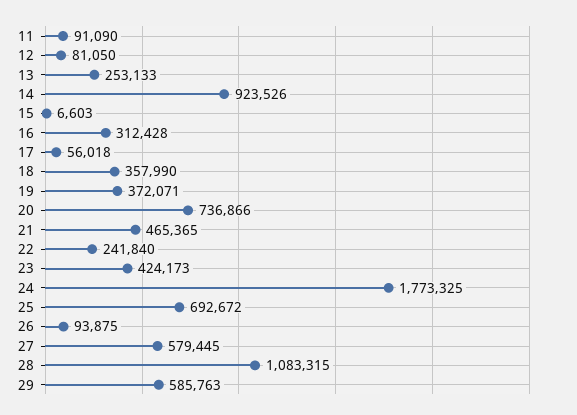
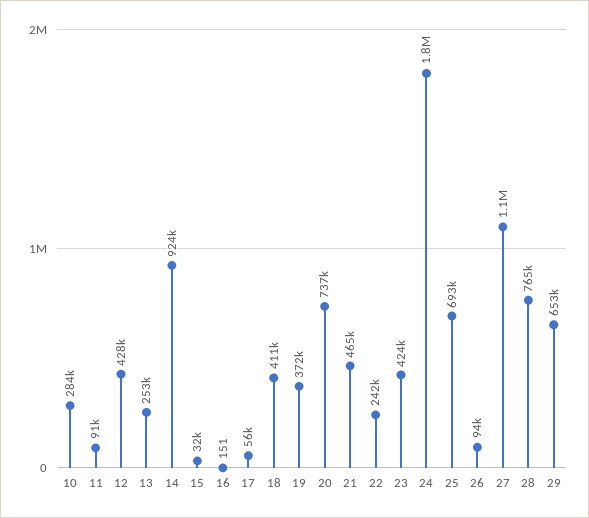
12: 81050 -> 428000
15: 6603 -> 32000
16: 312428 -> 151
18: 357990 -> 411000
27: 579445 -> 1100000
28: 1083315 -> 765000
29: 585763 -> 653000
10: none -> 284000

